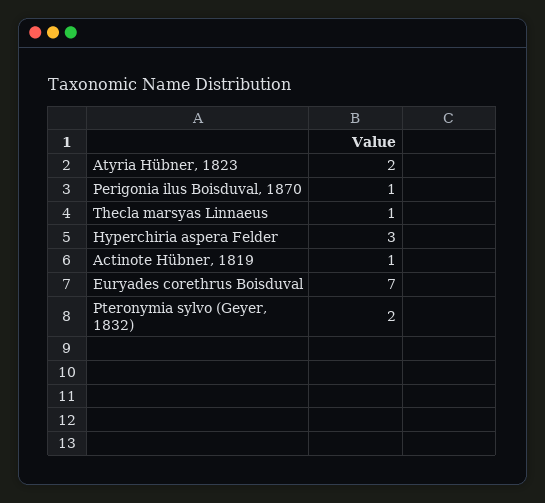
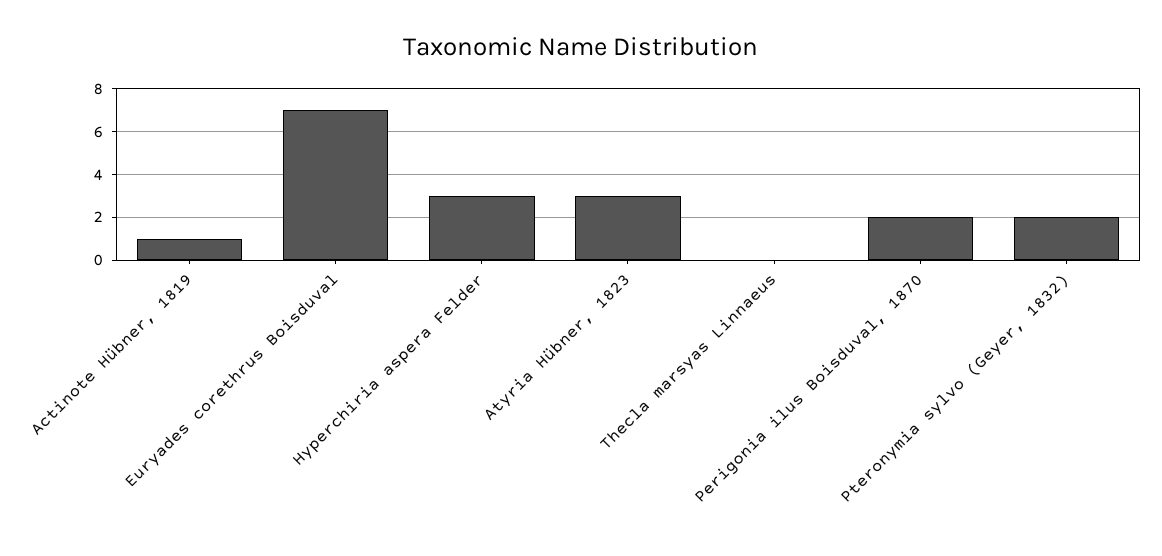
Atyria Hübner, 1823: 2 -> 3
Perigonia ilus Boisduval, 1870: 1 -> 2
Thecla marsyas Linnaeus: 1 -> 0

